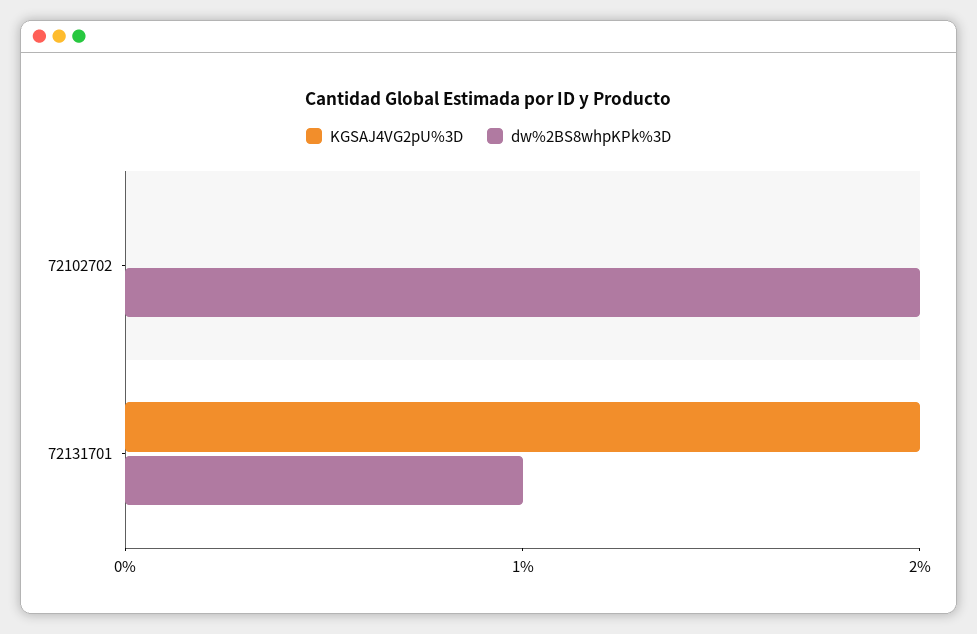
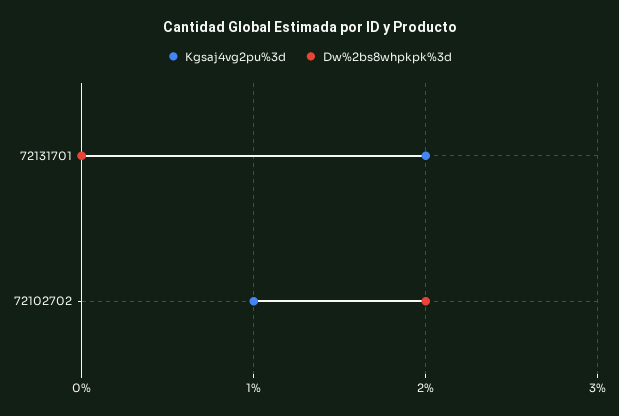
KGSAJ4VG2pU%3D, 72102702: 0 -> 1
dw%2BS8whpKPk%3D, 72131701: 1 -> 0

